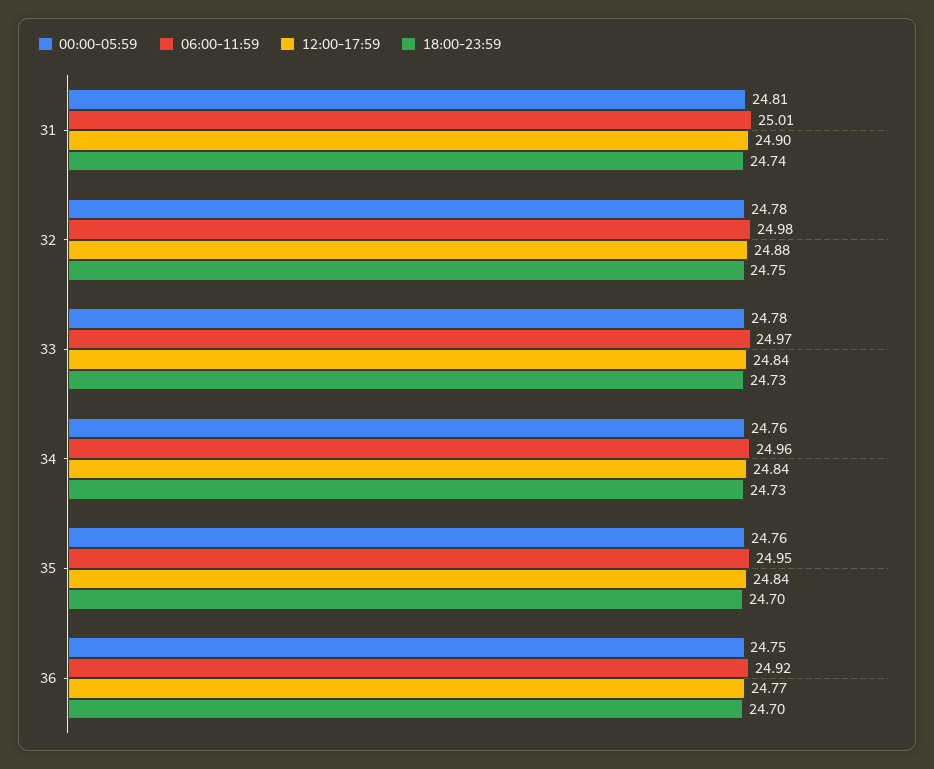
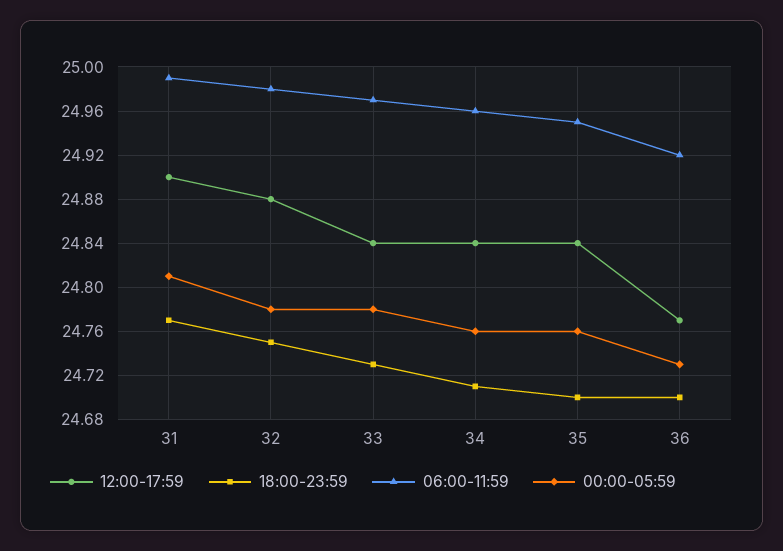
06:00-11:59, 31: 25.01 -> 24.99
18:00-23:59, 31: 24.74 -> 24.77
18:00-23:59, 34: 24.73 -> 24.71
00:00-05:59, 36: 24.75 -> 24.73

